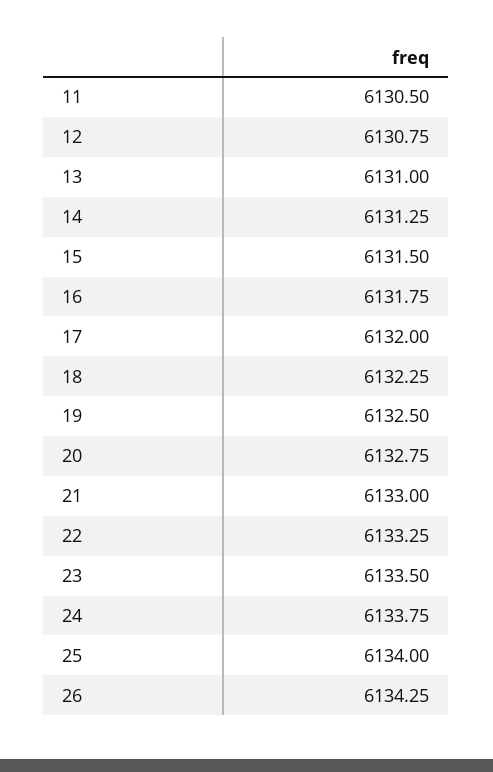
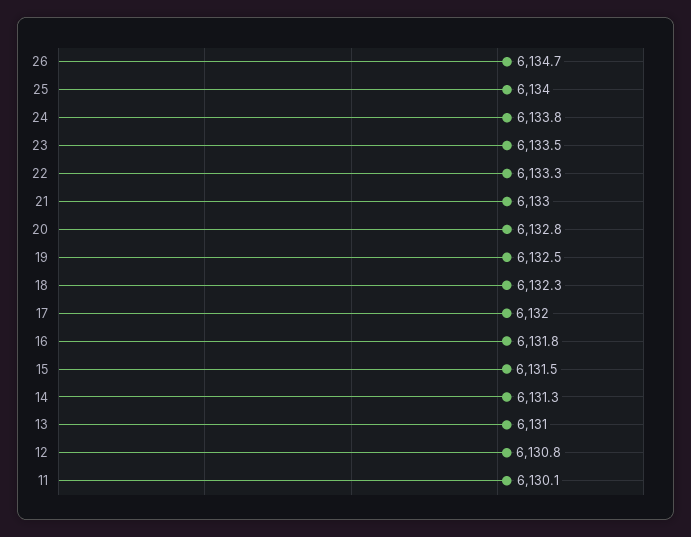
11: 6130.5 -> 6130.1
26: 6134.25 -> 6134.7

